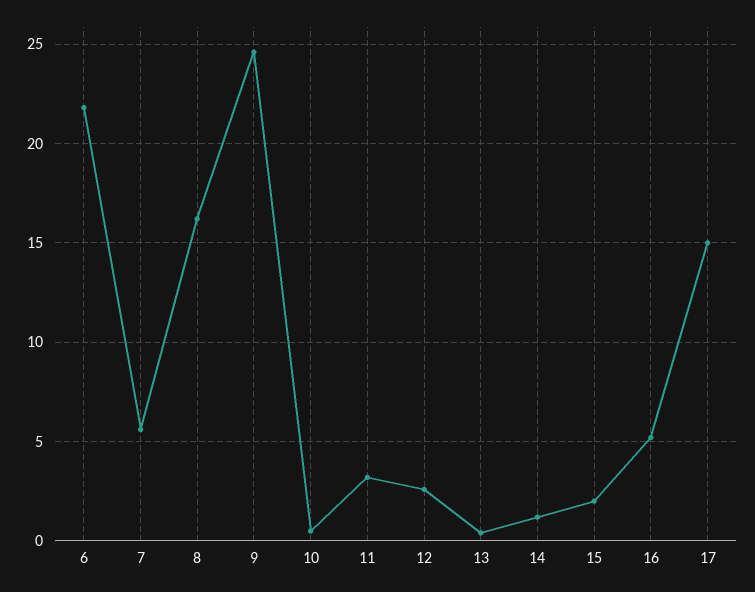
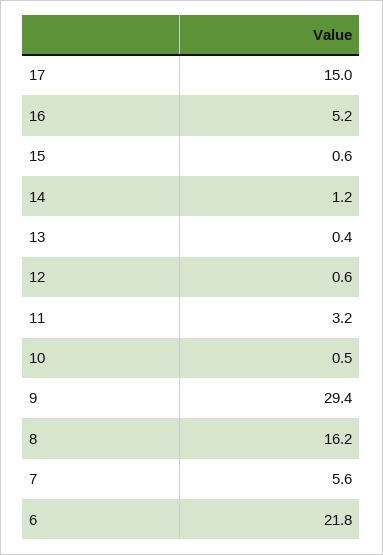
9: 24.5 -> 29.4
12: 2.5 -> 0.6
15: 2 -> 0.6

